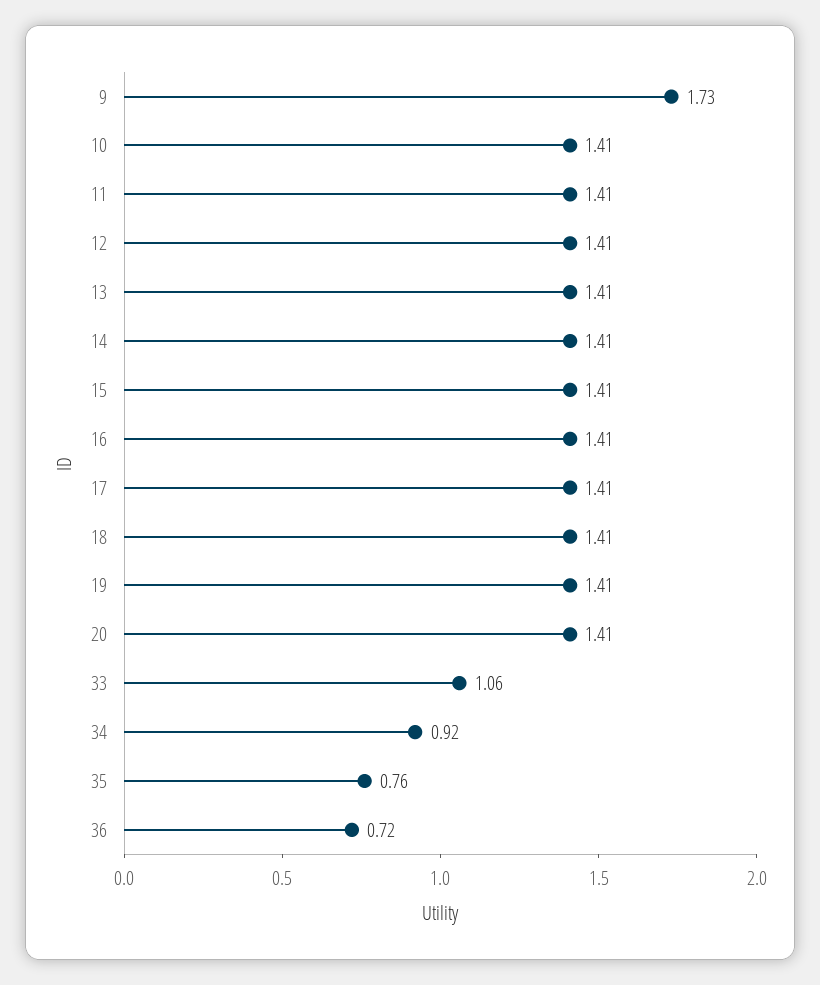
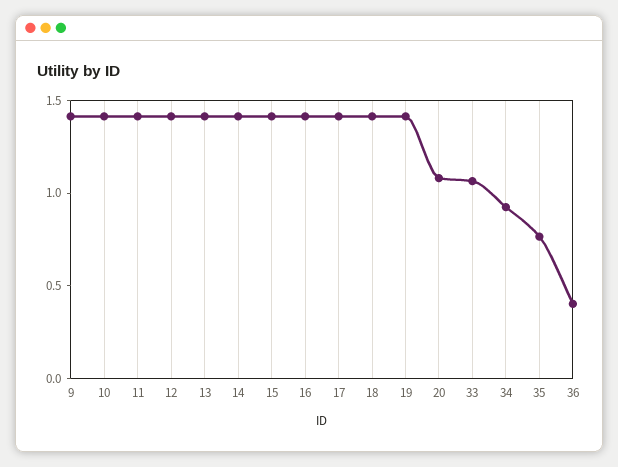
9: 1.73 -> 1.4
20: 1.41 -> 1.1
36: 0.72 -> 0.4

